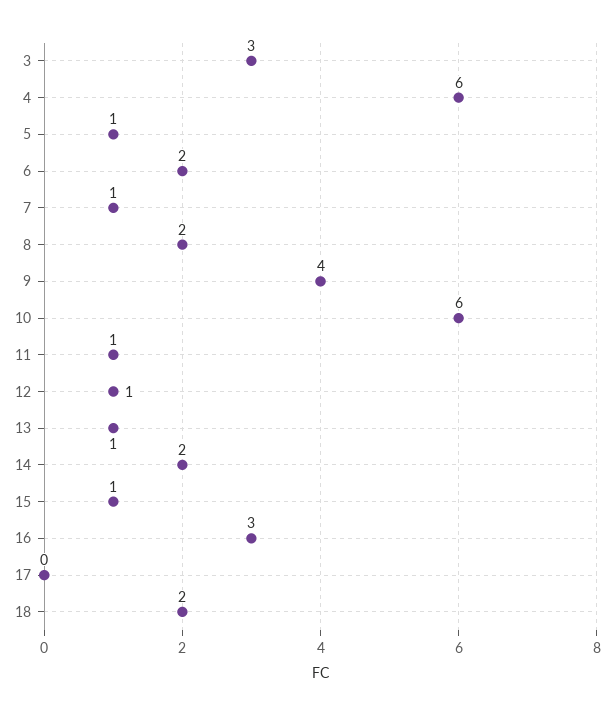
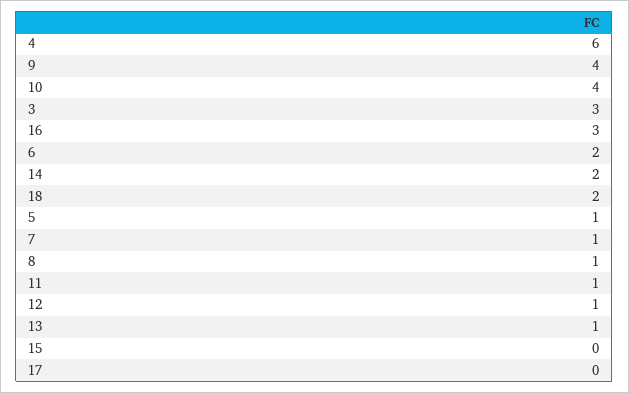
8: 2 -> 1
10: 6 -> 4
15: 1 -> 0

